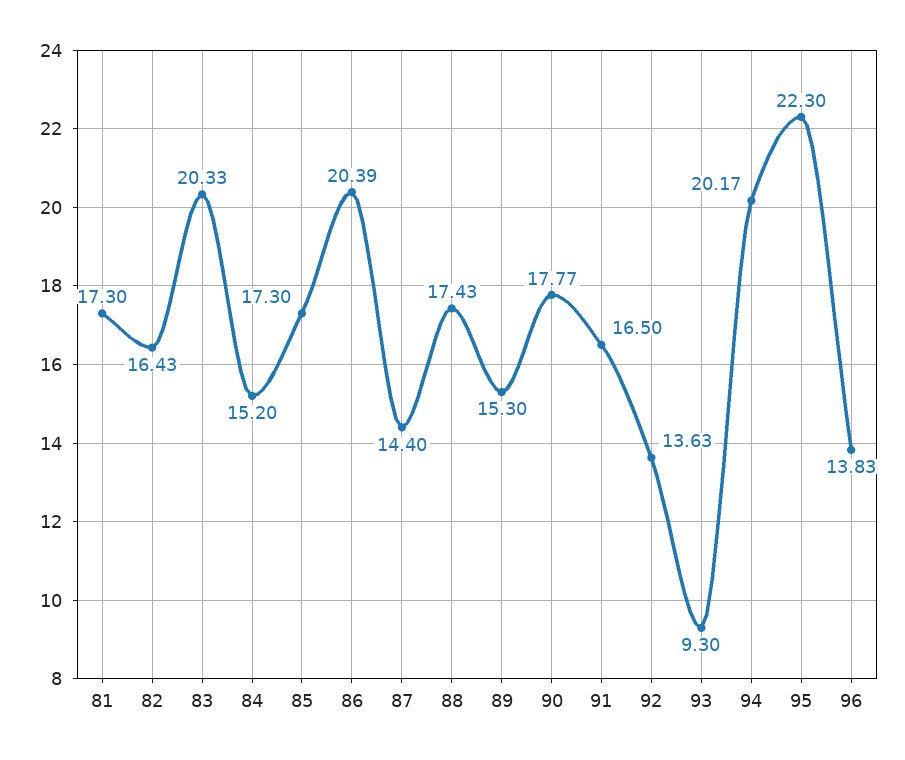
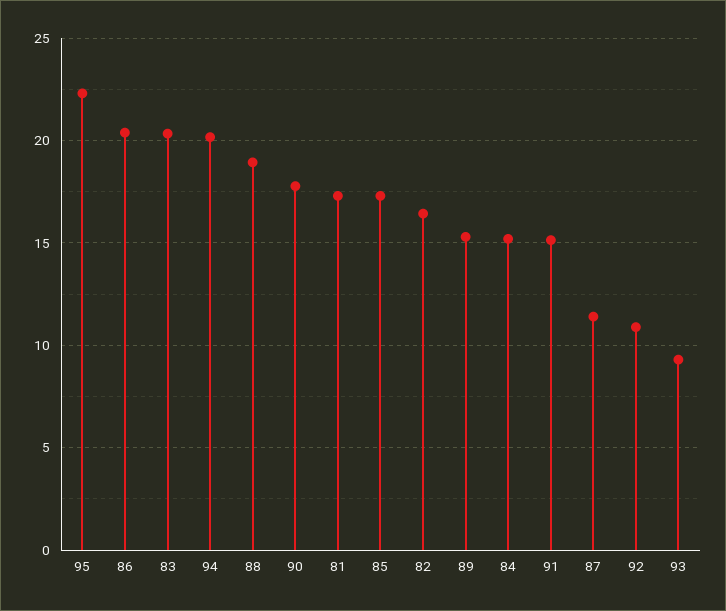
87: 14.4 -> 11.5
88: 17.43 -> 19
91: 16.5 -> 15
92: 13.63 -> 11
96: 13.83 -> none

